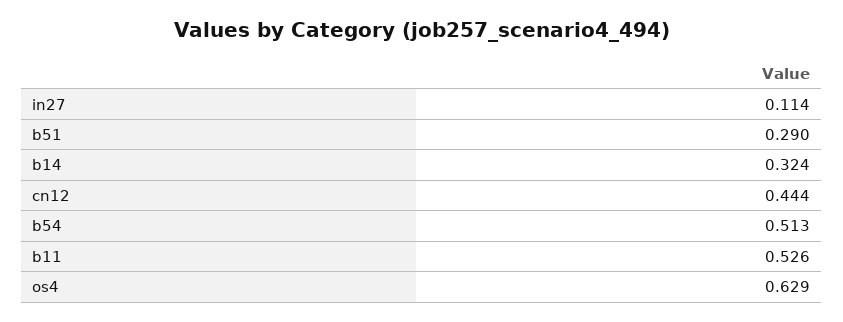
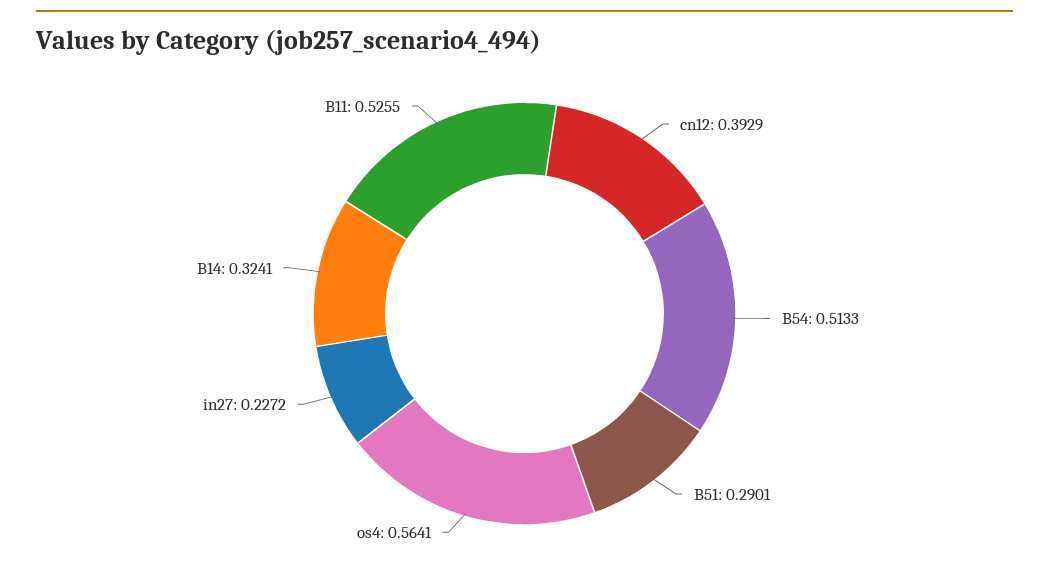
in27: 0.114 -> 0.2272
cn12: 0.444 -> 0.3929
os4: 0.629 -> 0.5641

